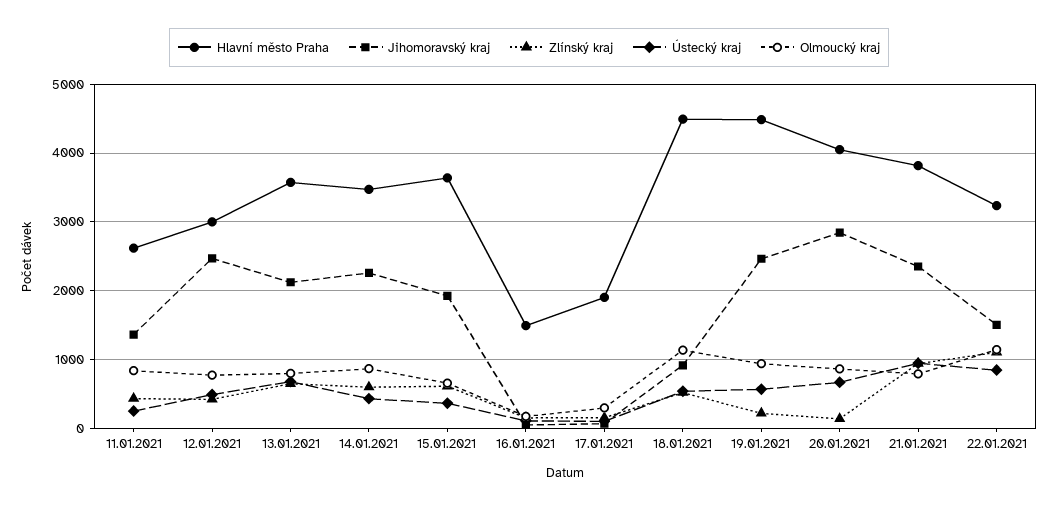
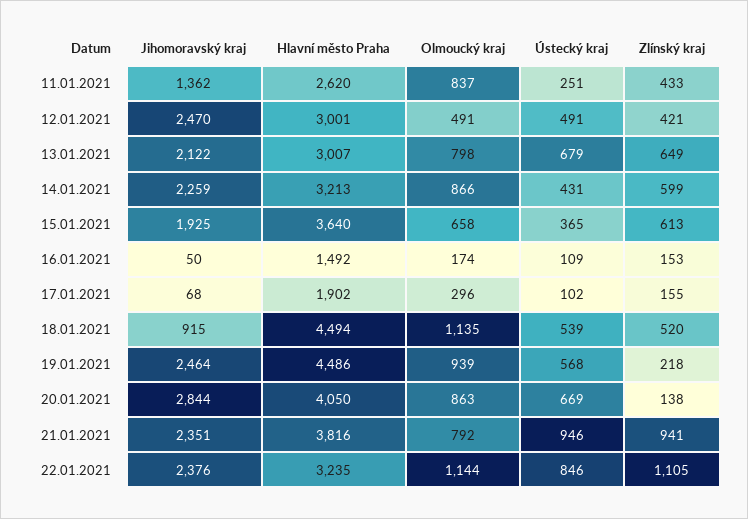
Olmoucký kraj, 12.01.2021: 800 -> 491
Hlavní město Praha, 13.01.2021: 3600 -> 3007
Hlavní město Praha, 14.01.2021: 3500 -> 3213
Jihomoravský kraj, 22.01.2021: 1500 -> 2376

